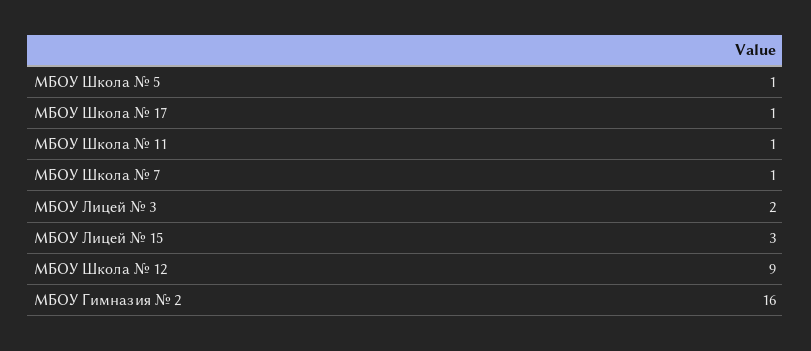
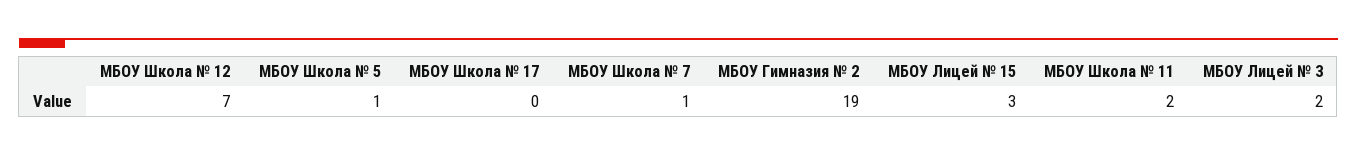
МБОУ Школа № 17: 1 -> 0
МБОУ Школа № 11: 1 -> 2
МБОУ Школа № 12: 9 -> 7
МБОУ Гимназия № 2: 16 -> 19

